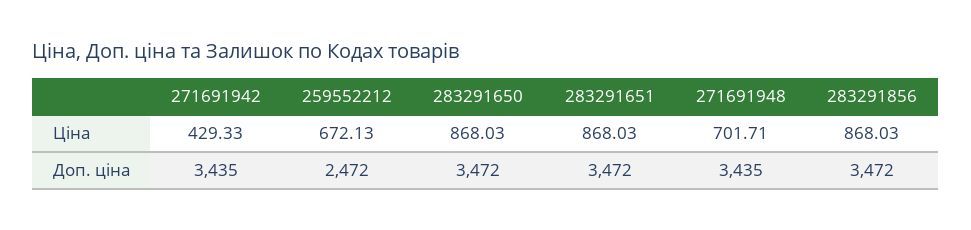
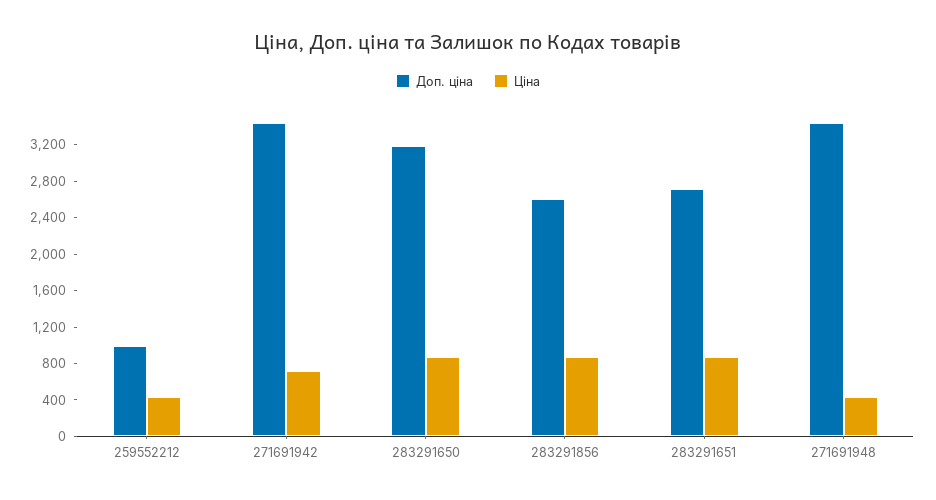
Ціна, 271691942: 429.33 -> 700
Ціна, 259552212: 672.13 -> 400
Ціна, 271691948: 701.71 -> 400
Доп. ціна, 259552212: 2472 -> 1000
Доп. ціна, 283291650: 3472 -> 3200
Доп. ціна, 283291651: 3472 -> 2700
Доп. ціна, 283291856: 3472 -> 2600

